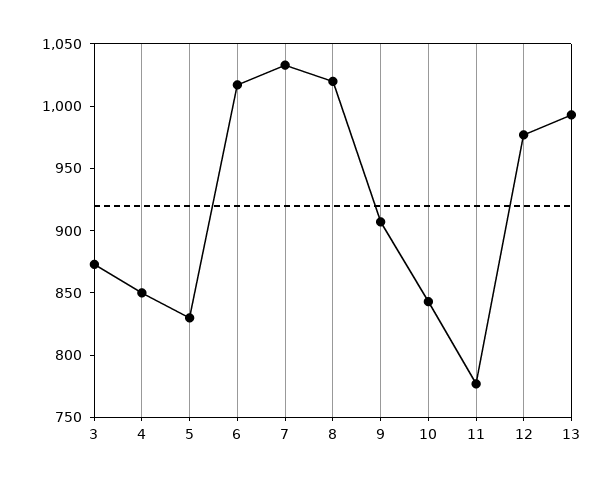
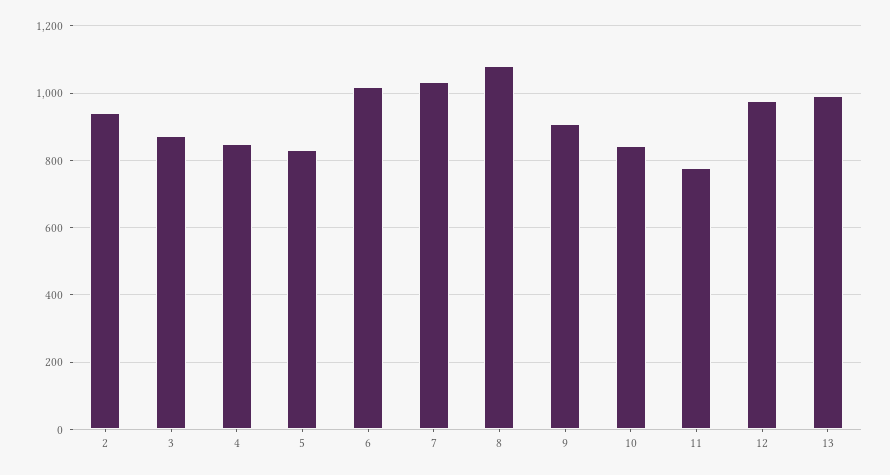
8: 1020 -> 1080
2: none -> 940

